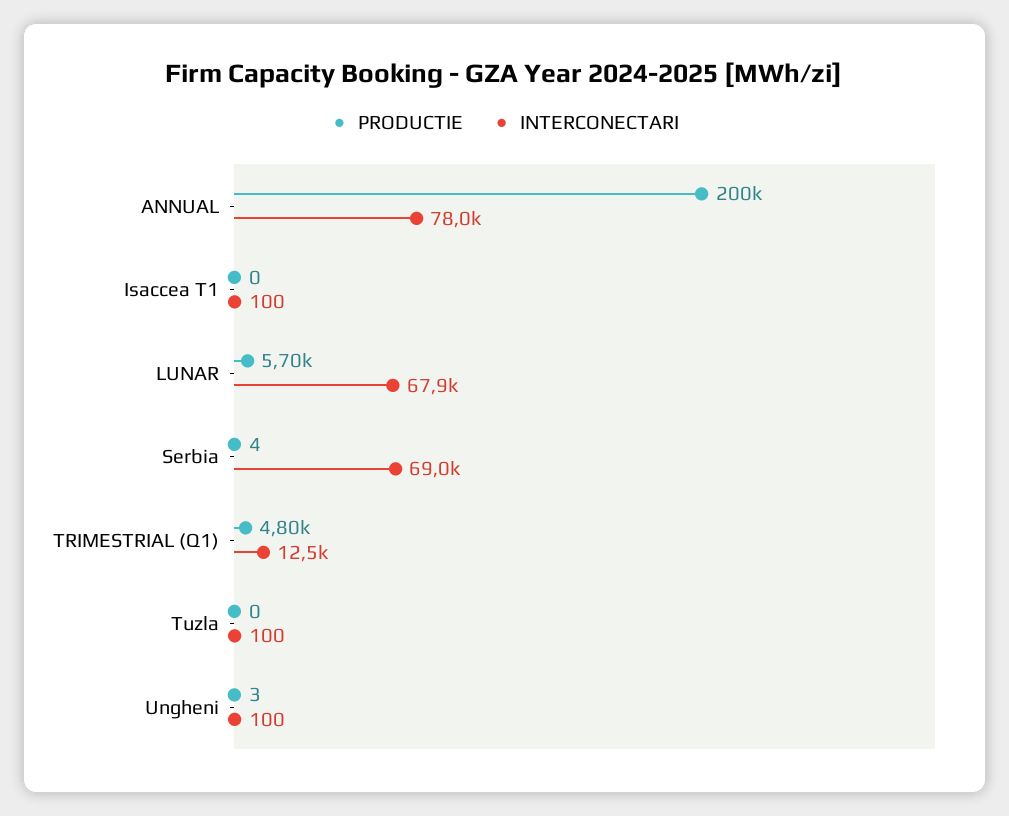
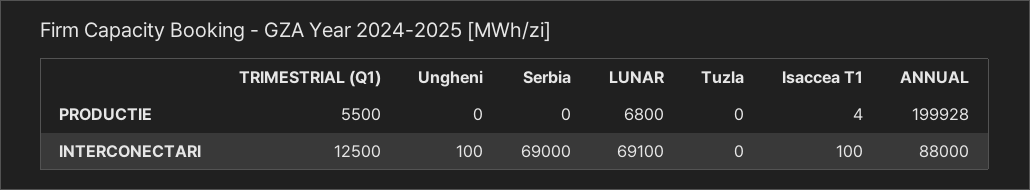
INTERCONECTARI, ANNUAL: 78000 -> 88000
PRODUCTIE, Isaccea T1: 0 -> 4
PRODUCTIE, LUNAR: 5700 -> 6800
INTERCONECTARI, LUNAR: 67900 -> 69100
PRODUCTIE, Serbia: 4 -> 0
PRODUCTIE, TRIMESTRIAL (Q1): 4800 -> 5500
INTERCONECTARI, Tuzla: 100 -> 0
PRODUCTIE, Ungheni: 3 -> 0

